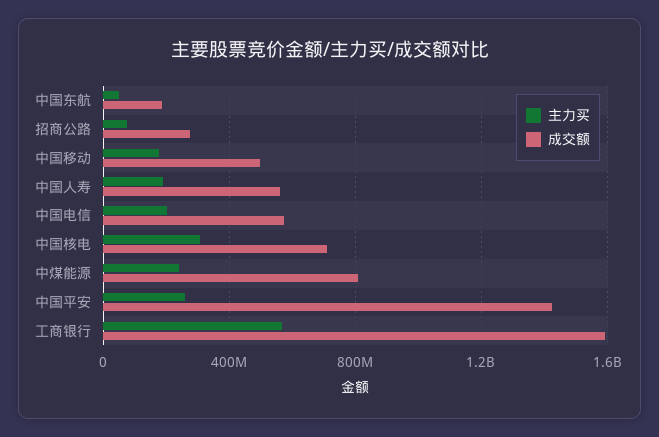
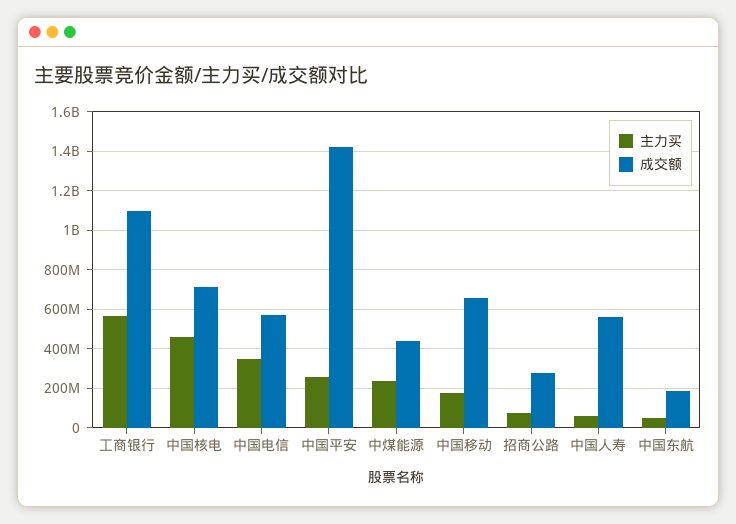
成交额, 中国移动: 500000000 -> 650000000
主力买, 中国人寿: 200000000 -> 50000000
主力买, 中国电信: 200000000 -> 350000000
主力买, 中国核电: 300000000 -> 450000000
成交额, 中煤能源: 800000000 -> 450000000
成交额, 工商银行: 1600000000 -> 1100000000

